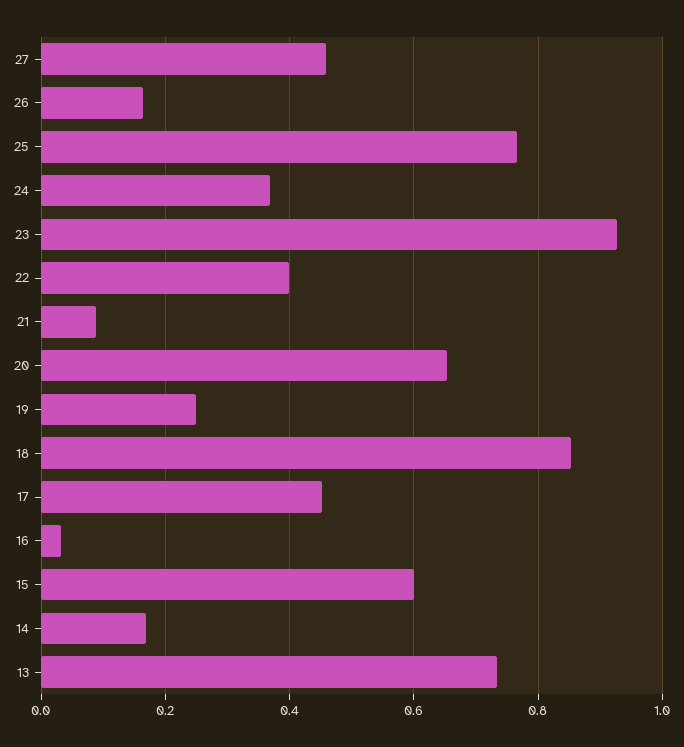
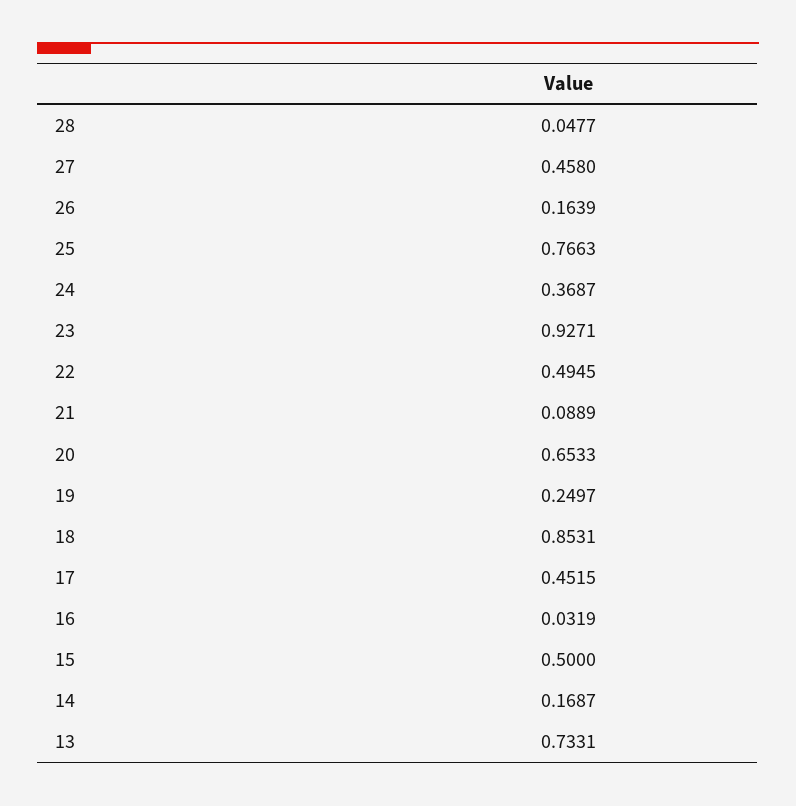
22: 0.4 -> 0.4945
15: 0.6 -> 0.5
28: none -> 0.0477

